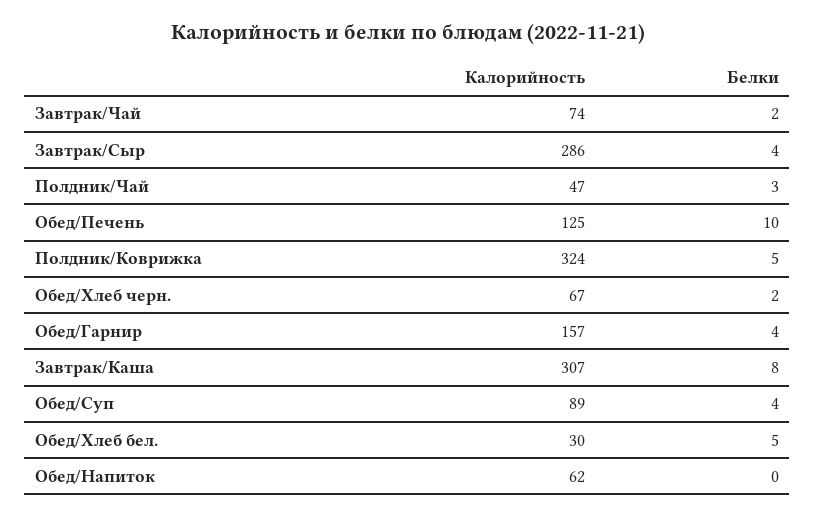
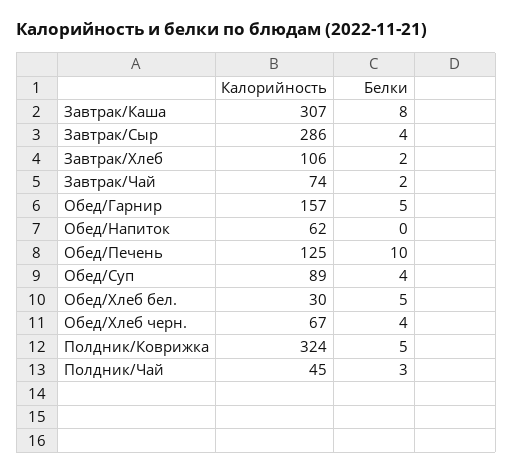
Калорийность, Полдник/Чай: 47 -> 45
Белки, Обед/Хлеб черн.: 2 -> 4
Белки, Обед/Гарнир: 4 -> 5
Калорийность, Завтрак/Хлеб: none -> 106
Белки, Завтрак/Хлеб: none -> 2

